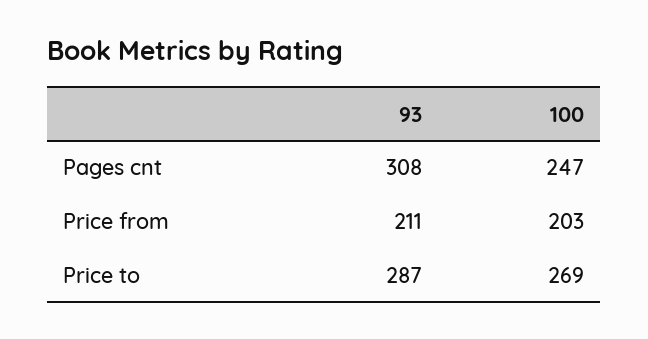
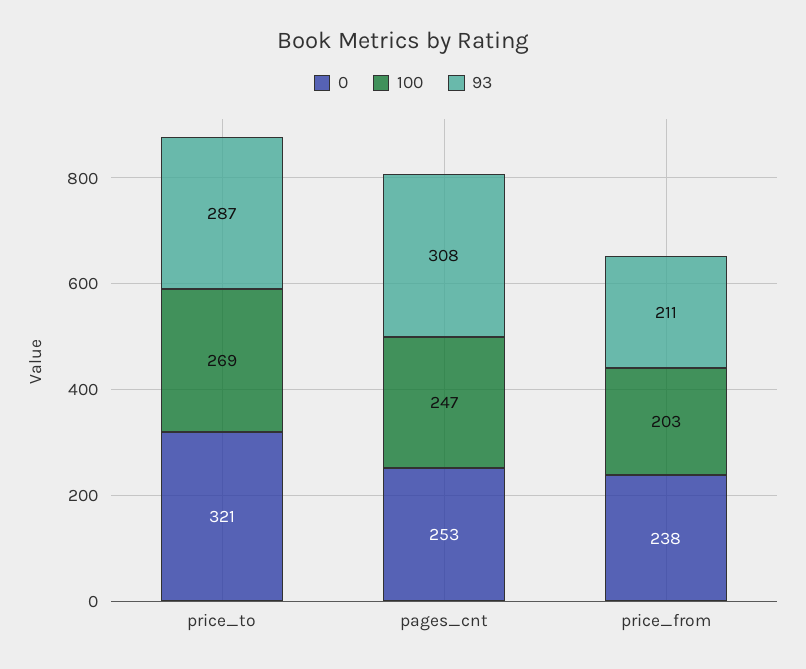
0, Price to: none -> 321
0, Pages cnt: none -> 253
0, Price from: none -> 238

